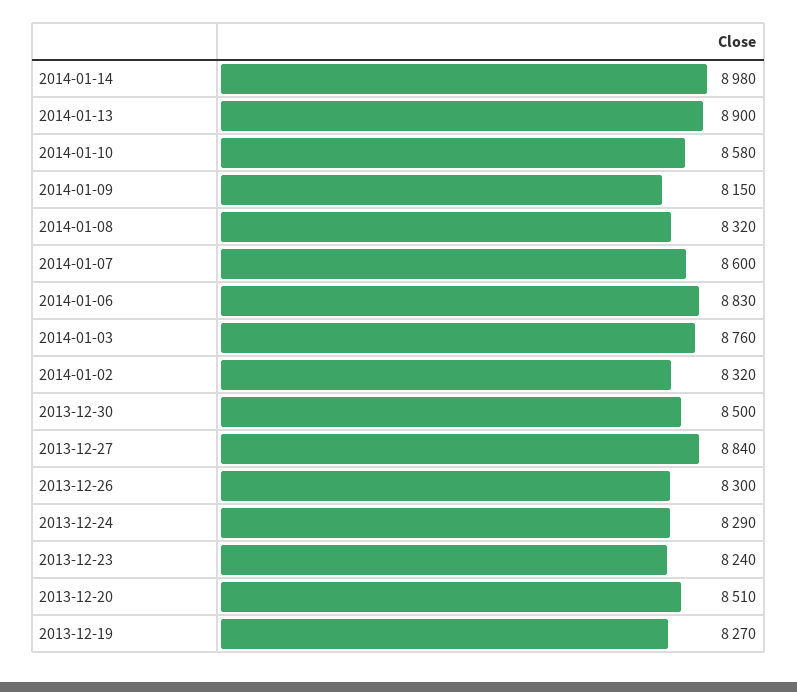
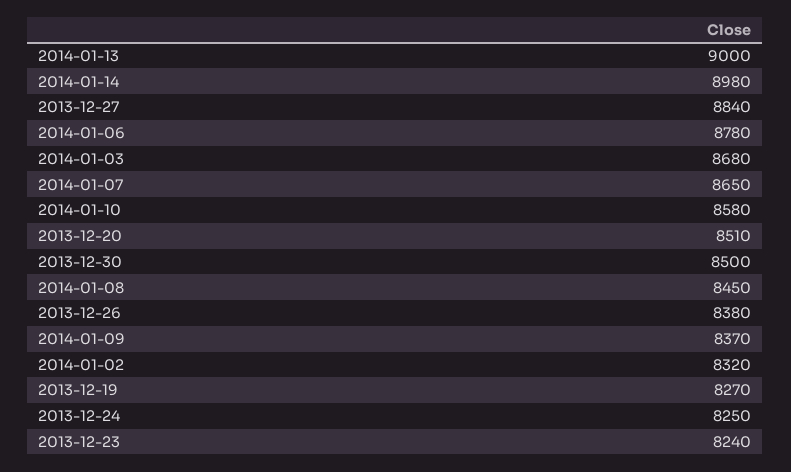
2014-01-13: 8900 -> 9000
2014-01-09: 8150 -> 8370
2014-01-08: 8320 -> 8450
2014-01-07: 8600 -> 8650
2014-01-06: 8830 -> 8780
2014-01-03: 8760 -> 8680
2013-12-26: 8300 -> 8380
2013-12-24: 8290 -> 8250

